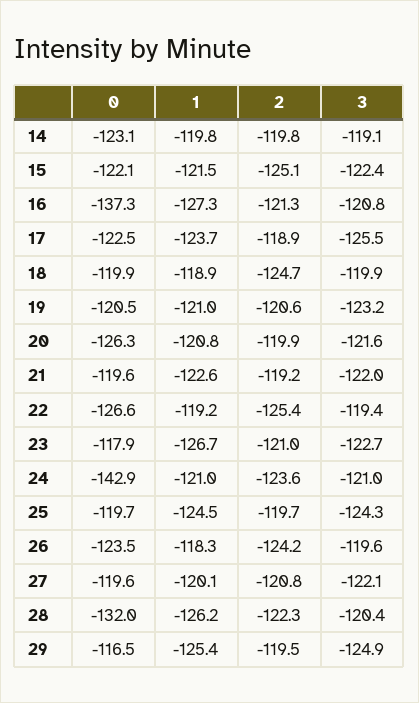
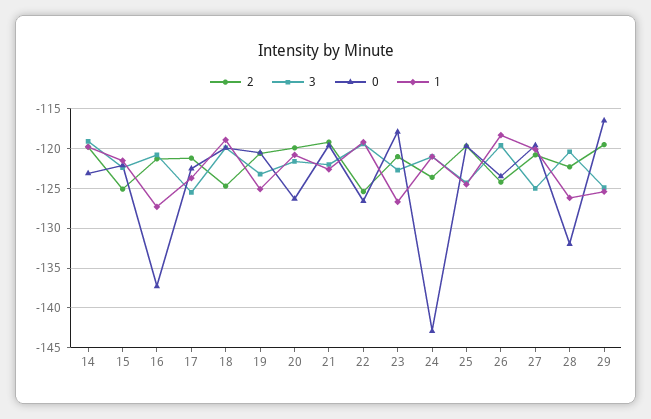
2, 17: -118.9 -> -121
1, 19: -121 -> -125
3, 27: -122.1 -> -125

